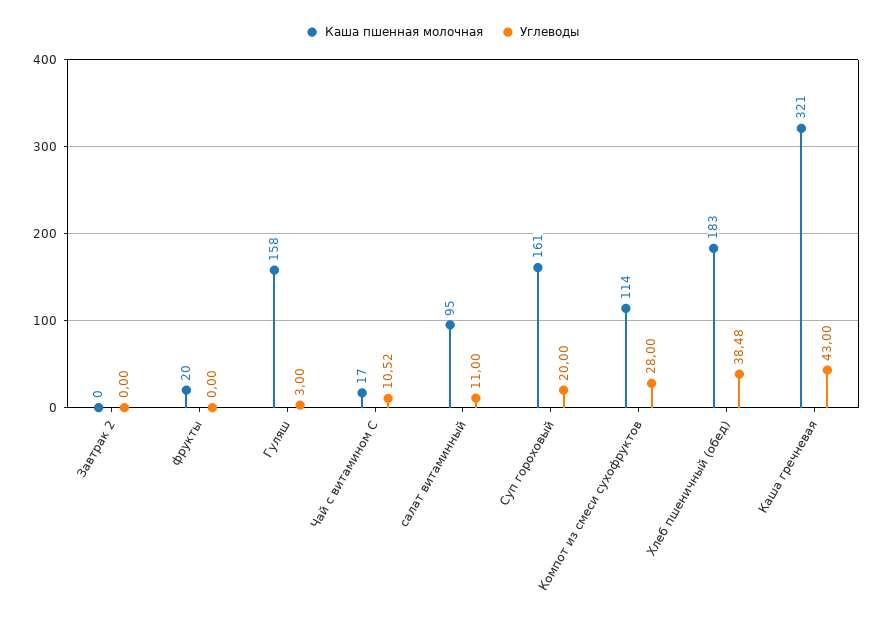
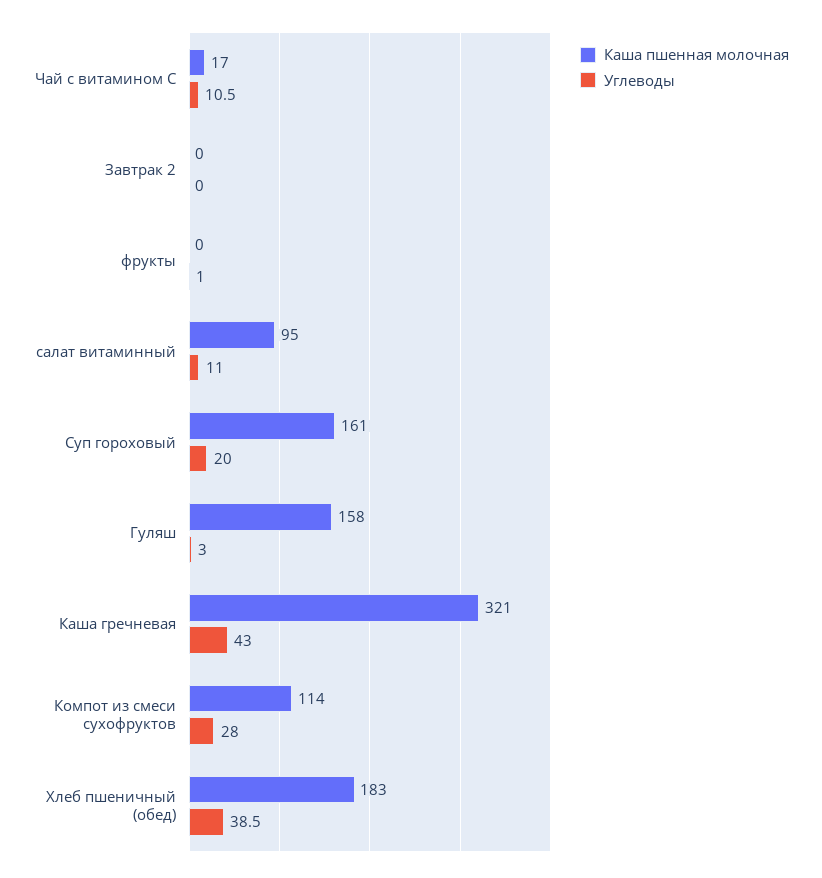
Каша пшенная молочная, фрукты: 20 -> 0
Углеводы, фрукты: 0 -> 1

